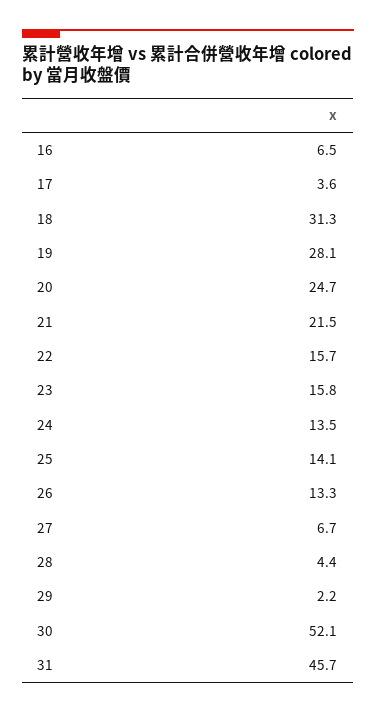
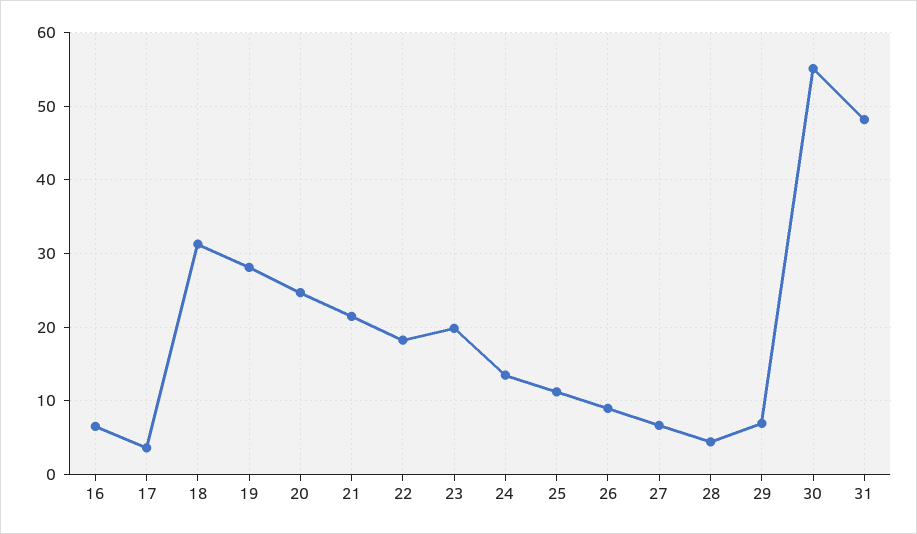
22: 15.7 -> 18
23: 15.8 -> 20
25: 14.1 -> 11
26: 13.3 -> 9
29: 2.2 -> 7
30: 52.1 -> 55
31: 45.7 -> 48

